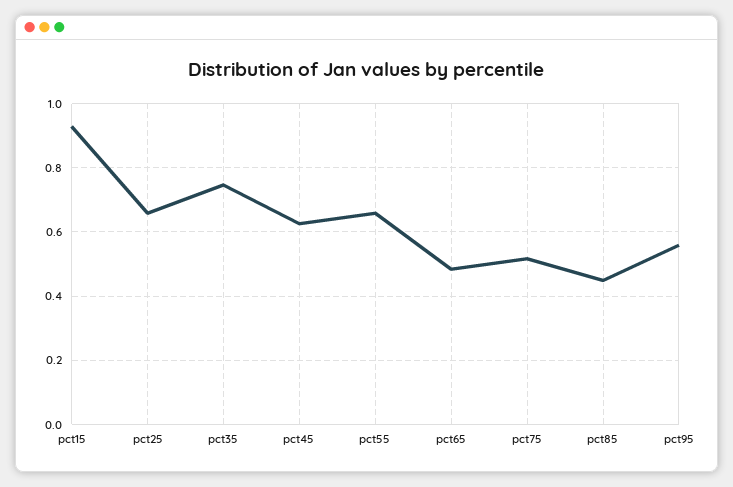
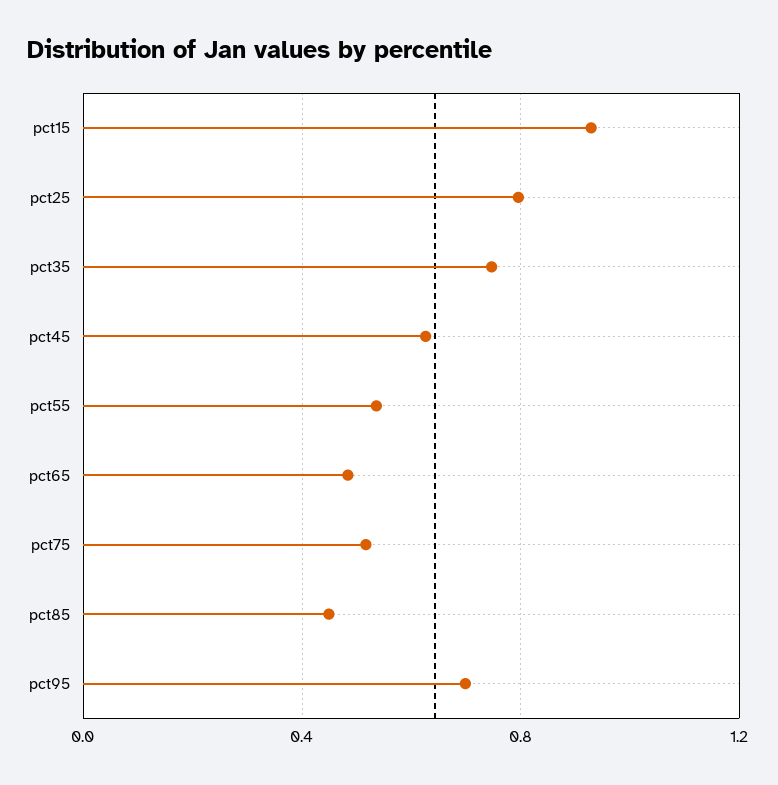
pct25: 0.66 -> 0.8
pct55: 0.66 -> 0.55
pct95: 0.56 -> 0.7

